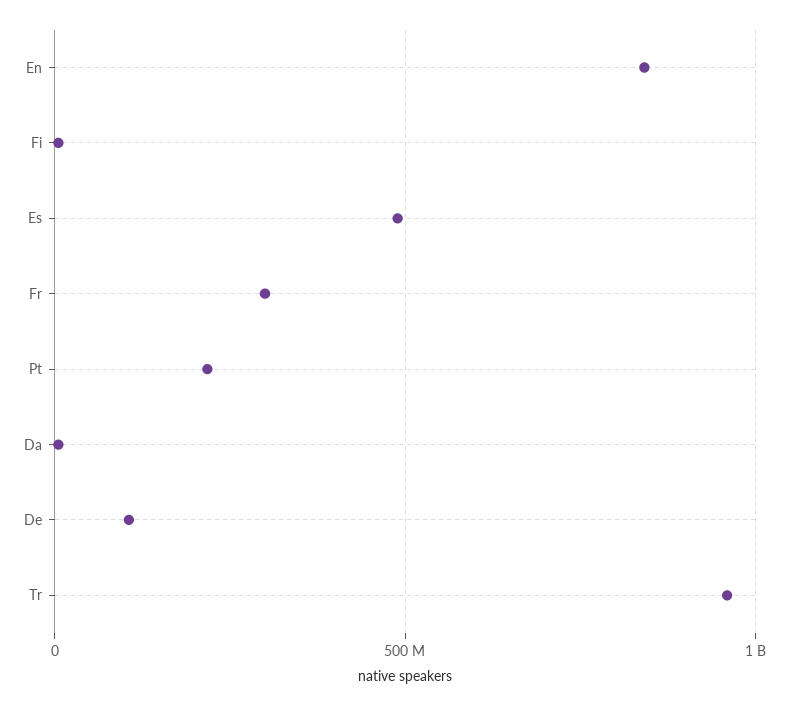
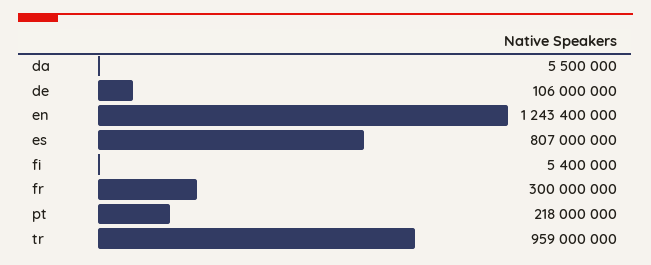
En: 850000000 -> 1243400000
Es: 500000000 -> 807000000

